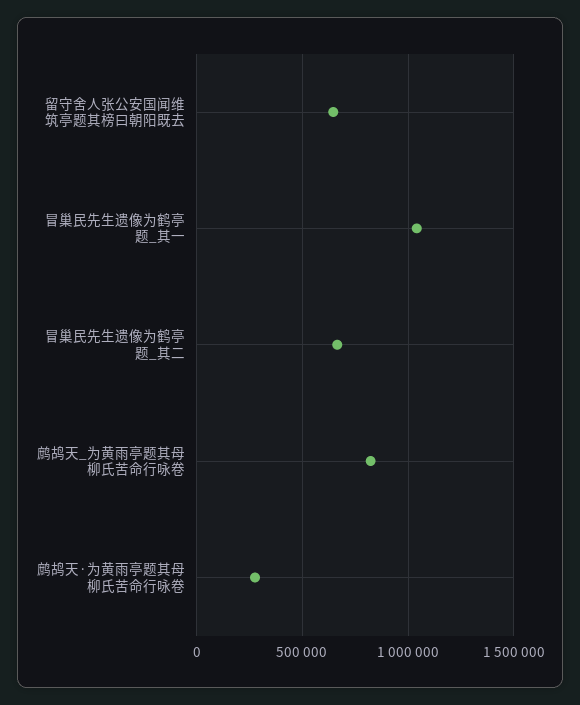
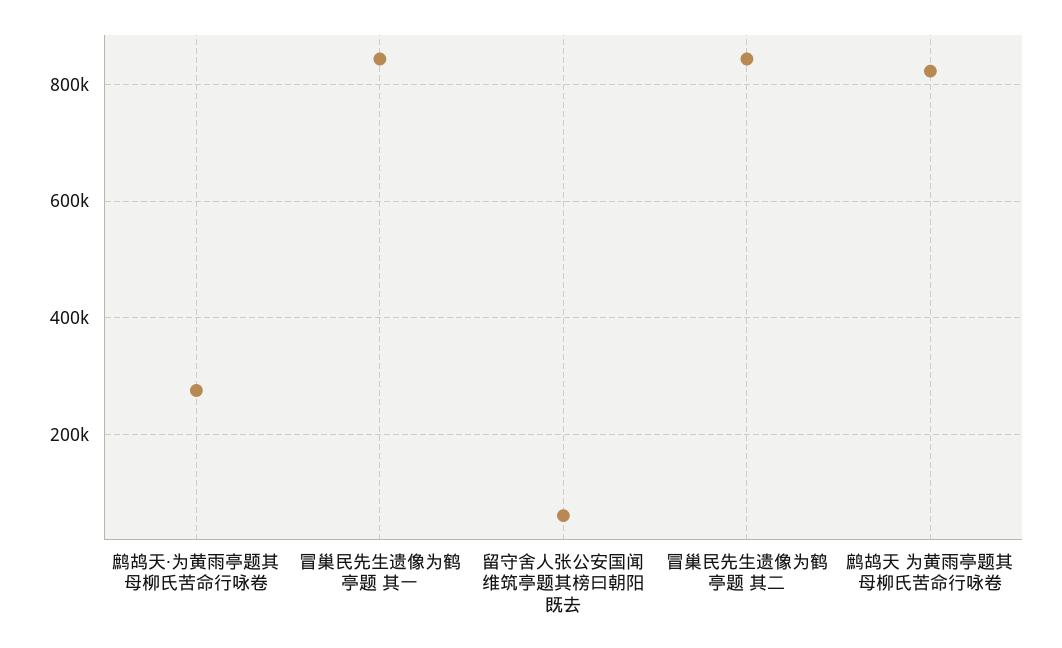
留守舍人张公安国闻维筑亭题其榜曰朝阳既去: 650000 -> 60000
冒巢民先生遗像为鹤亭题_其一: 1050000 -> 840000
冒巢民先生遗像为鹤亭题_其二: 650000 -> 840000

